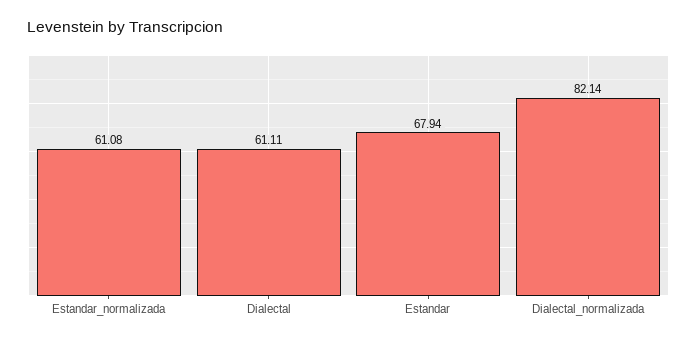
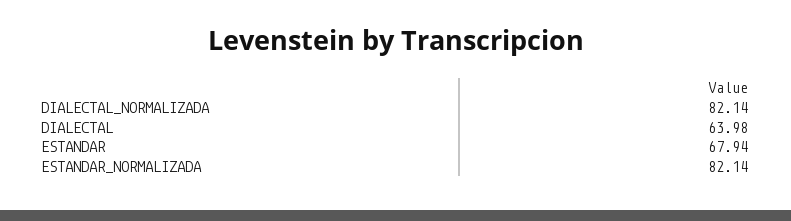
Estandar_normalizada: 61.08 -> 82.14
Dialectal: 61.11 -> 63.98

